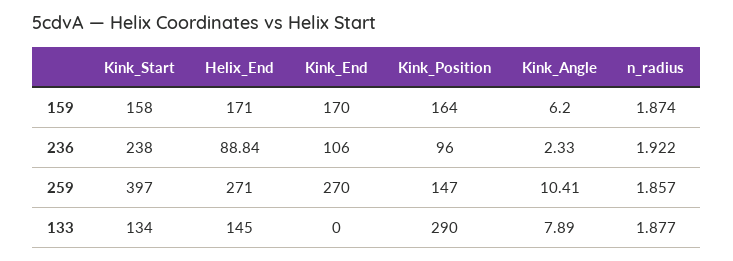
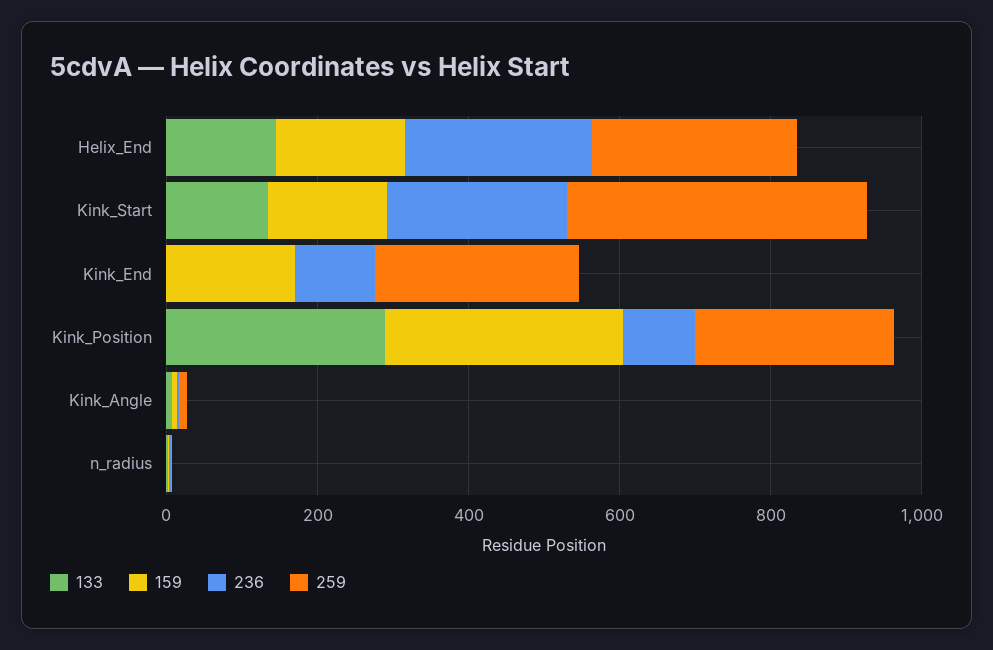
159, Kink_Position: 164 -> 300
236, Helix_End: 88.84 -> 250
259, Kink_Position: 147 -> 250

